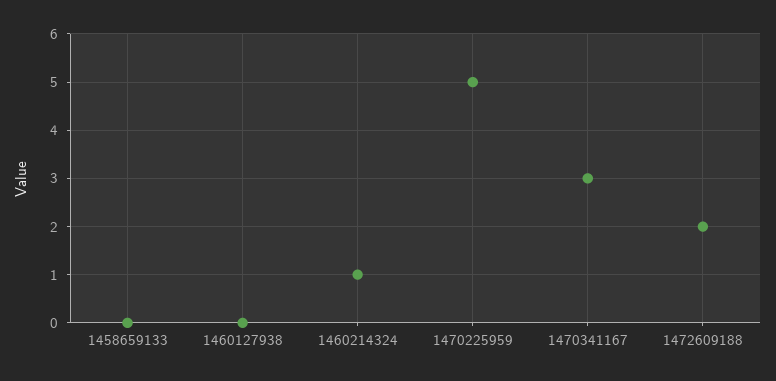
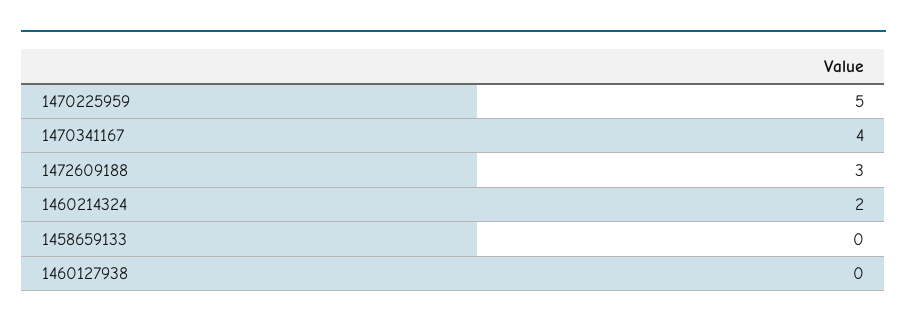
1460214324: 1 -> 2
1470341167: 3 -> 4
1472609188: 2 -> 3

